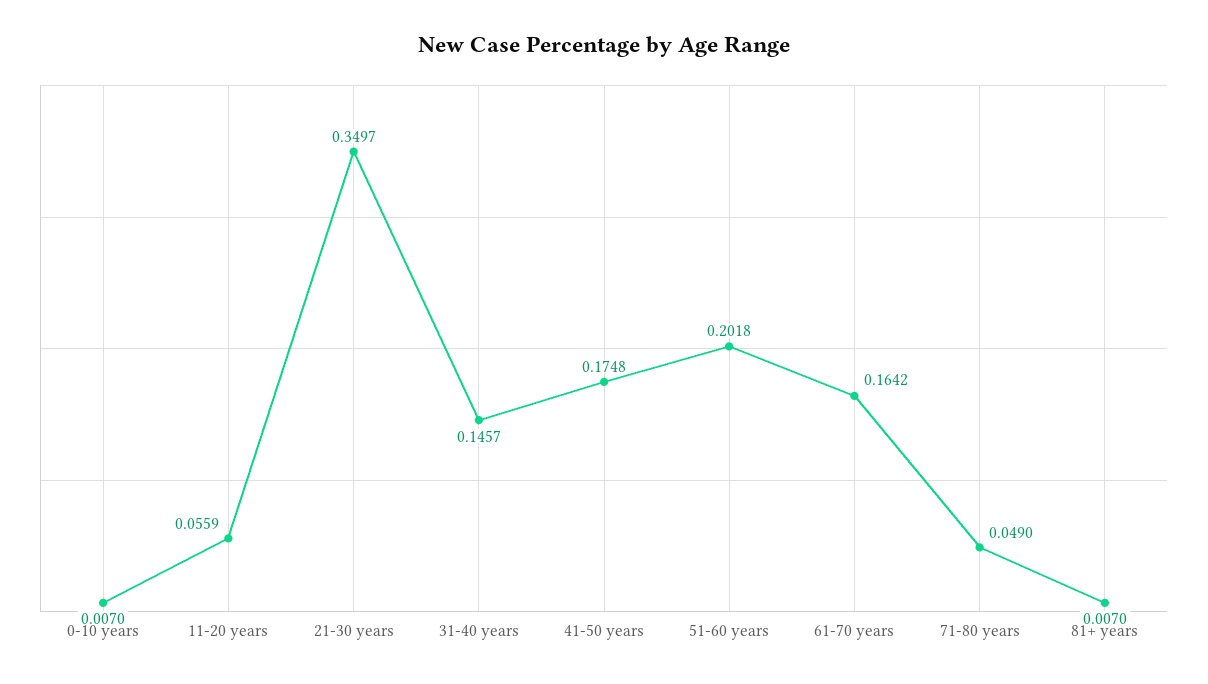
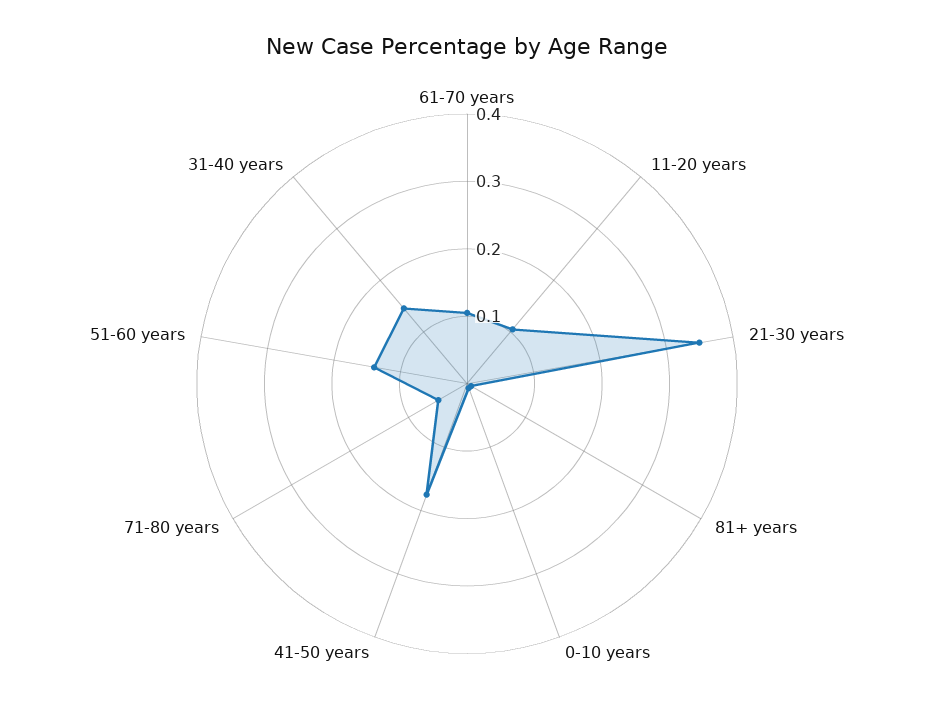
11-20 years: 0.0559 -> 0.1
51-60 years: 0.2018 -> 0.14
61-70 years: 0.1642 -> 0.1

